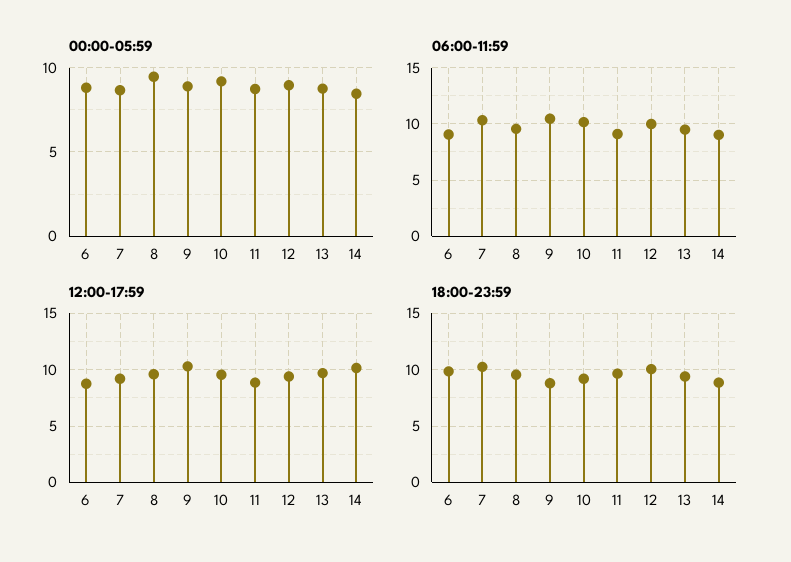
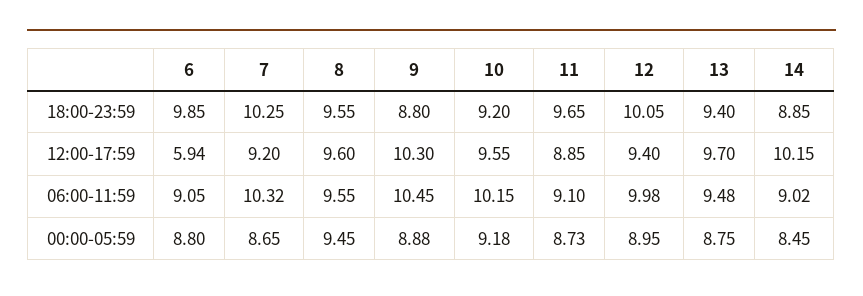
12:00-17:59, 6: 9 -> 5.94

